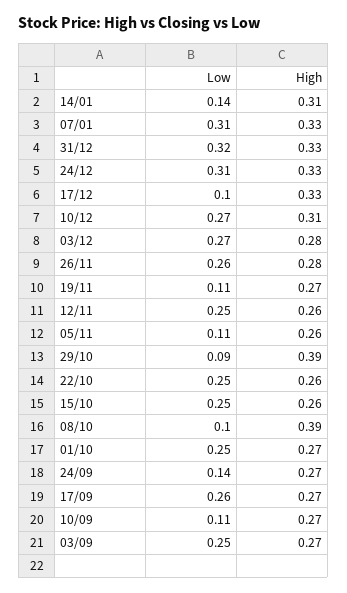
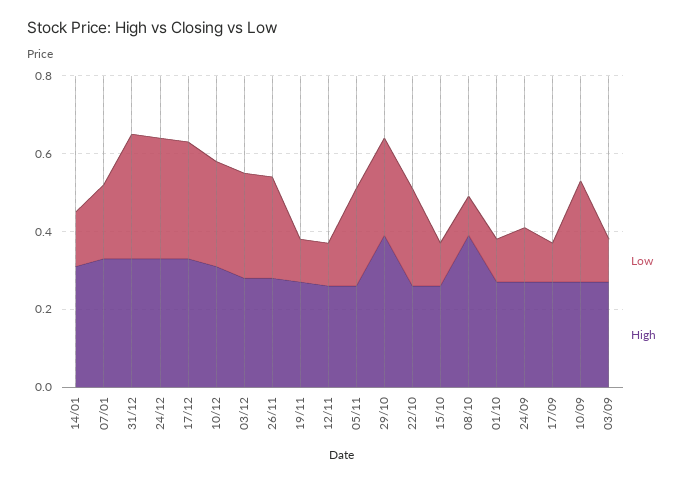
Low, 07/01: 0.31 -> 0.2
Low, 17/12: 0.1 -> 0.3
Low, 12/11: 0.25 -> 0.1
Low, 05/11: 0.11 -> 0.25
Low, 29/10: 0.09 -> 0.25
Low, 15/10: 0.25 -> 0.1
Low, 01/10: 0.25 -> 0.1
Low, 17/09: 0.26 -> 0.1
Low, 10/09: 0.11 -> 0.25
Low, 03/09: 0.25 -> 0.1

